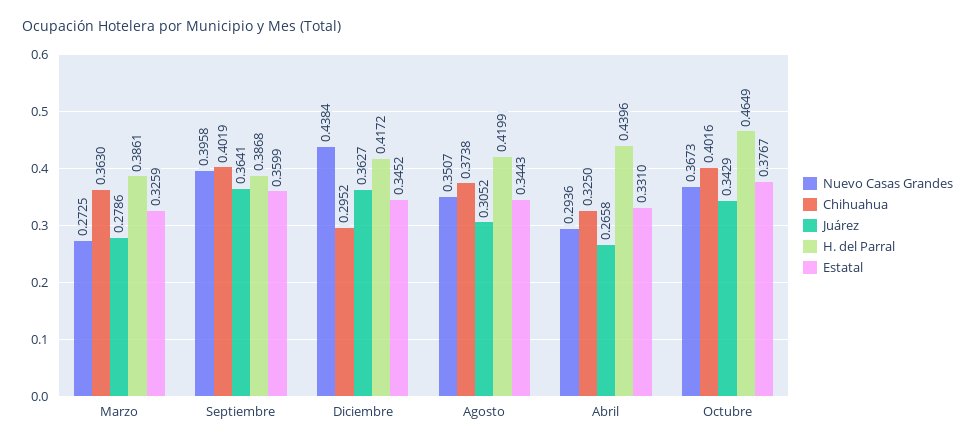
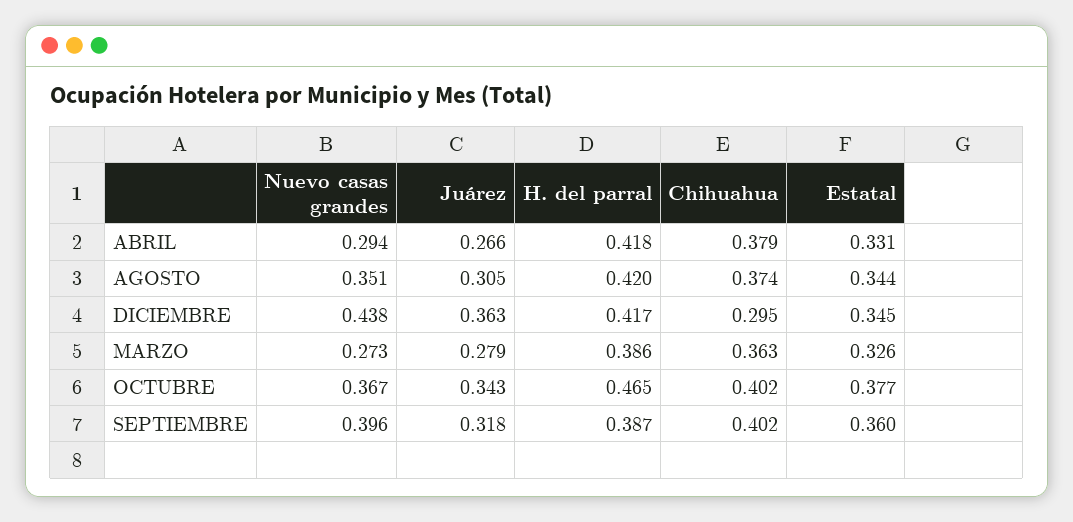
Juárez, Septiembre: 0.3641 -> 0.318
Chihuahua, Abril: 0.325 -> 0.379
H. del Parral, Abril: 0.4396 -> 0.418

